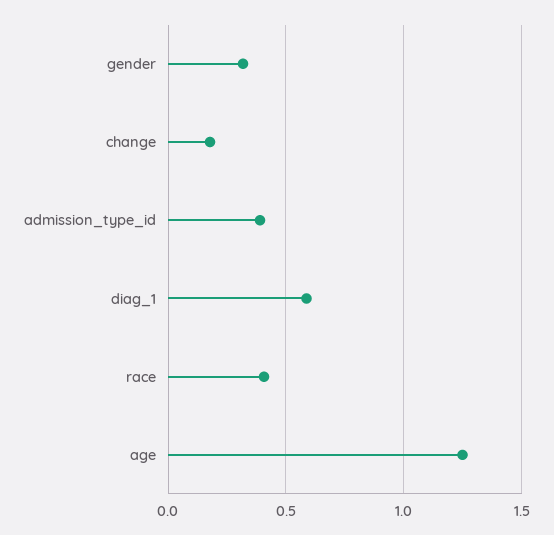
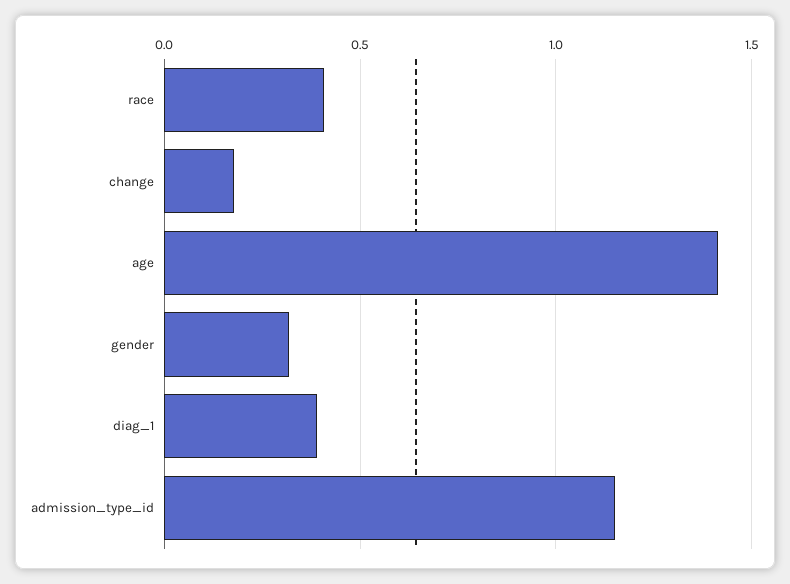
admission_type_id: 0.4 -> 1.15
diag_1: 0.6 -> 0.4
age: 1.25 -> 1.4

